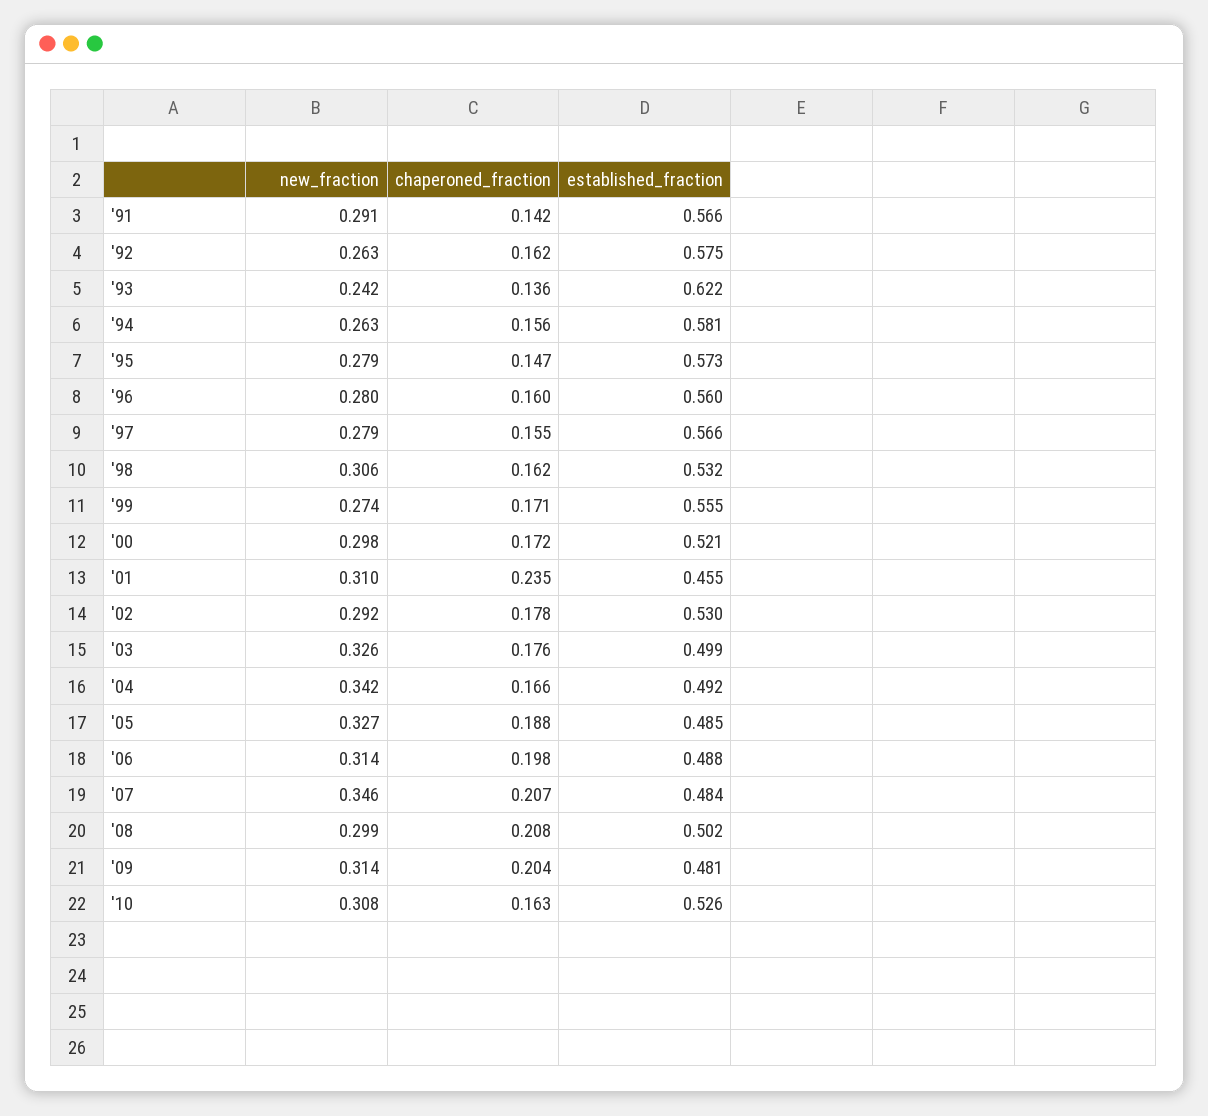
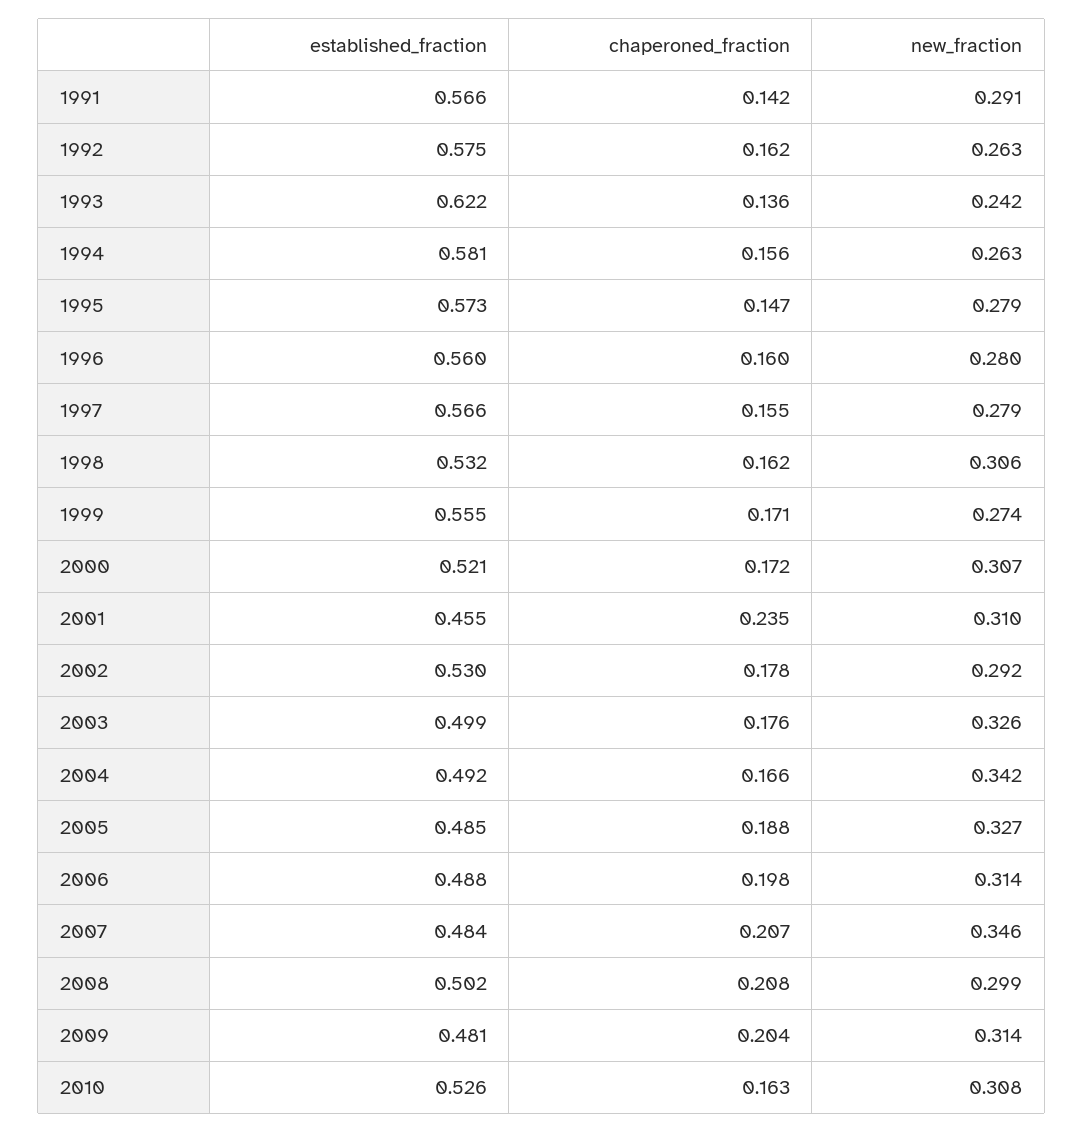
new_fraction, '00: 0.298 -> 0.307

